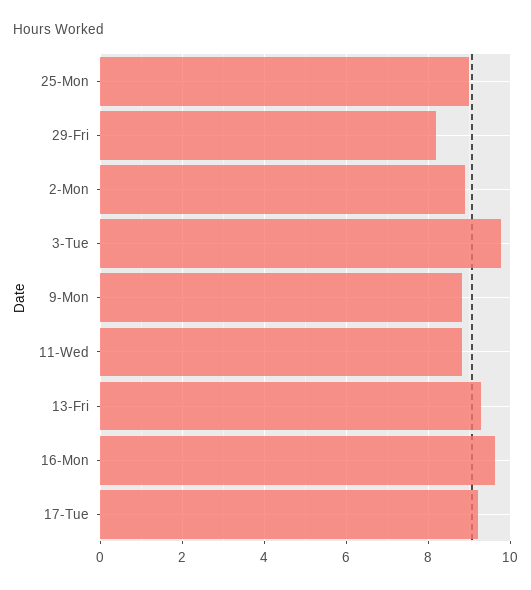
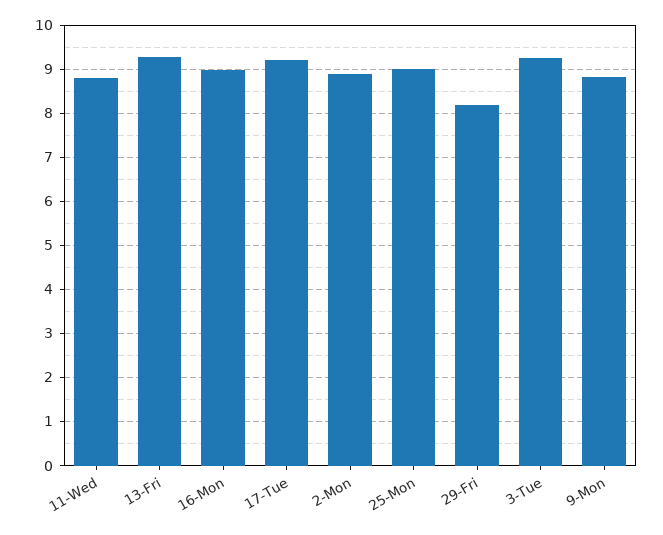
3-Tue: 9.8 -> 9.2
16-Mon: 9.6 -> 9

